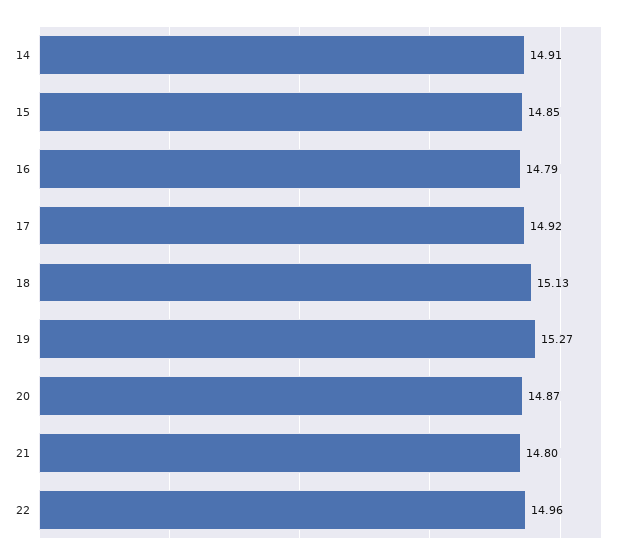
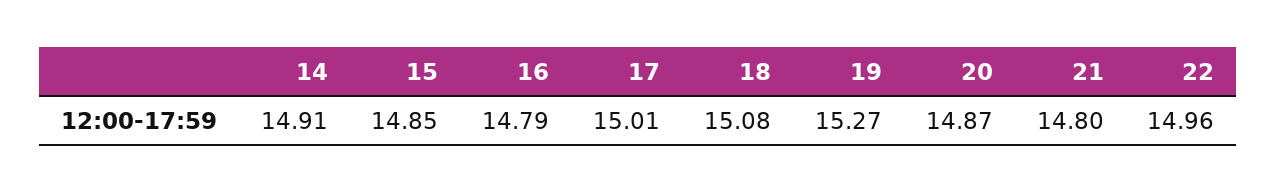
17: 14.92 -> 15.01
18: 15.13 -> 15.08

